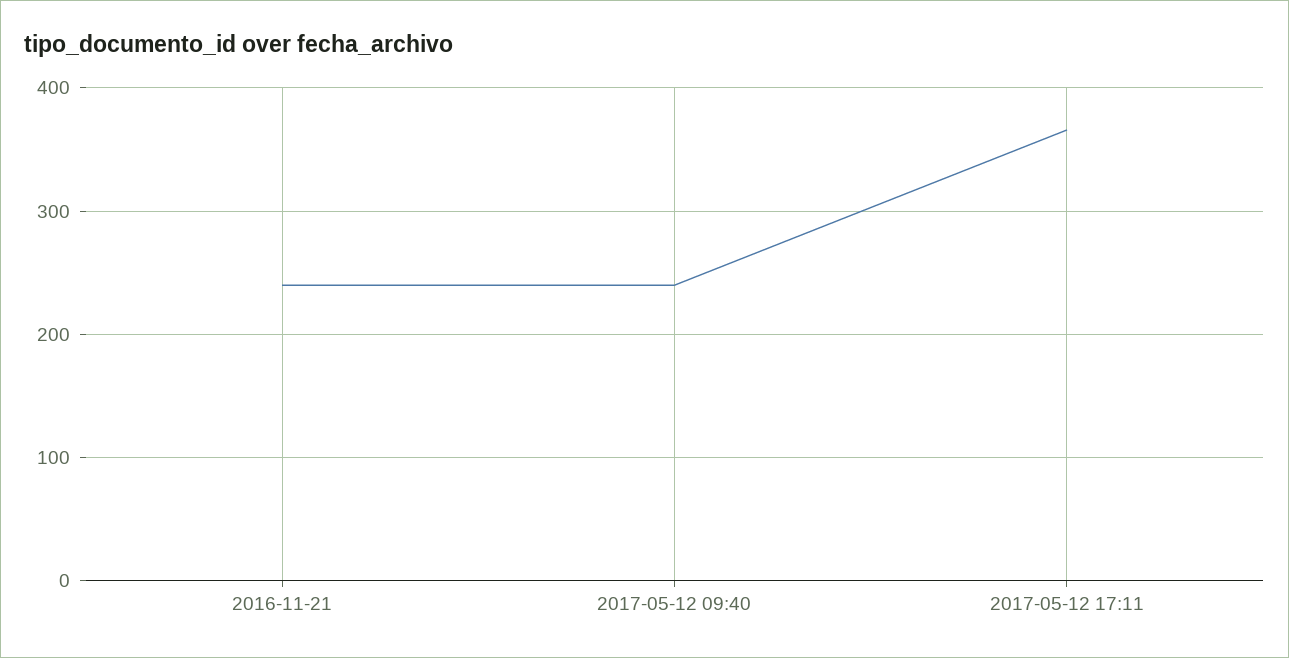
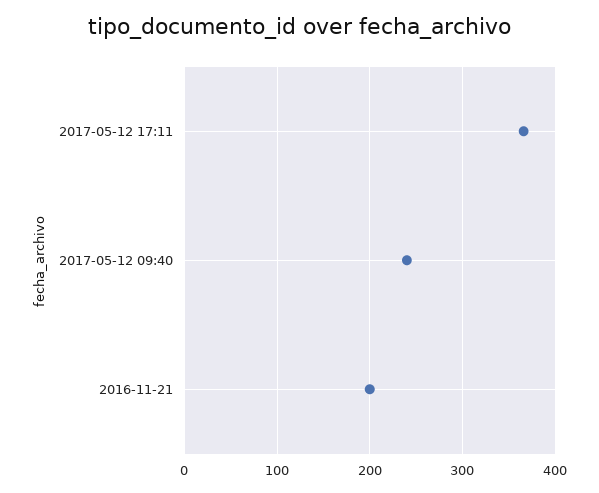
2016-11-21: 240 -> 200

